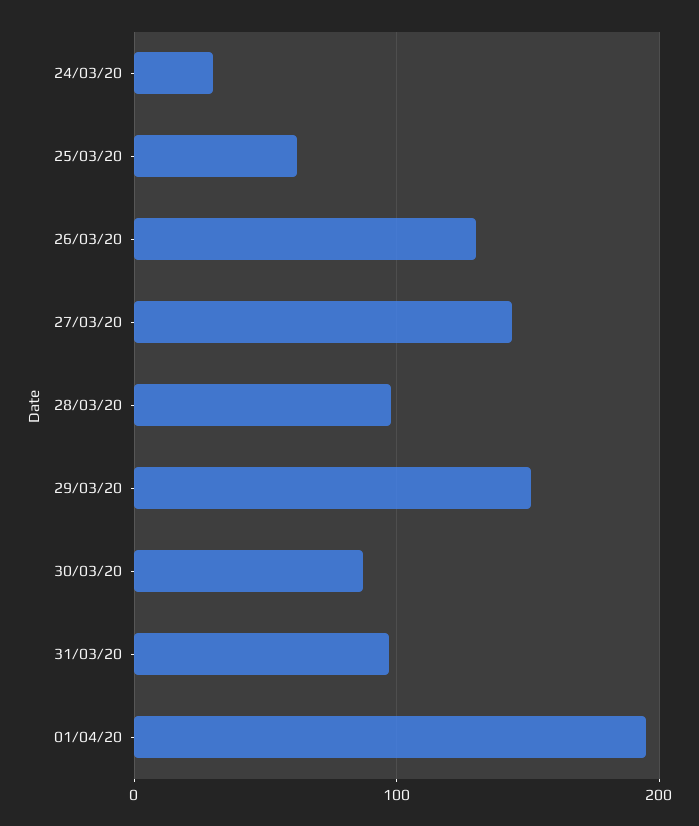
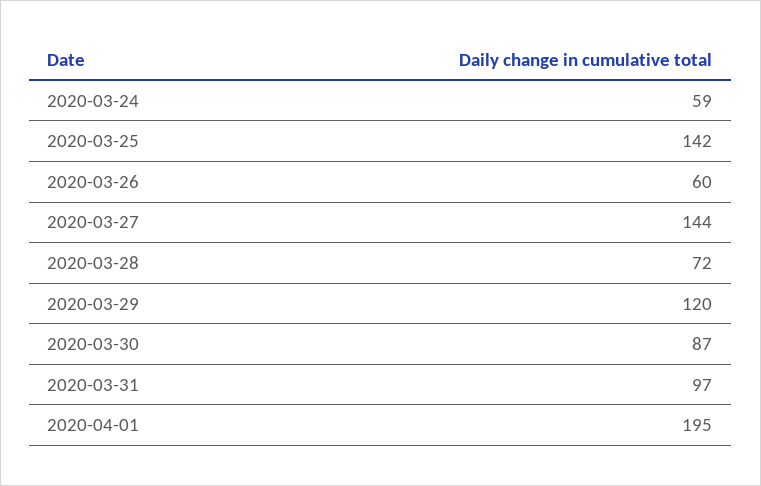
24/03/20: 30 -> 59
25/03/20: 60 -> 142
26/03/20: 130 -> 60
28/03/20: 100 -> 72
29/03/20: 150 -> 120

